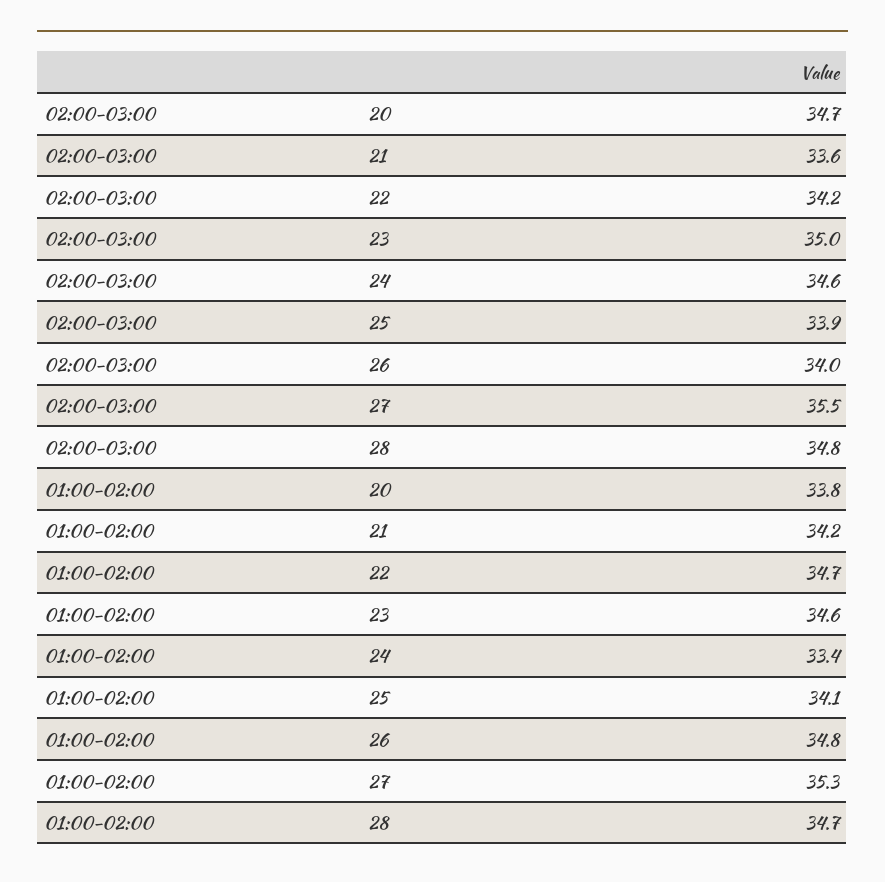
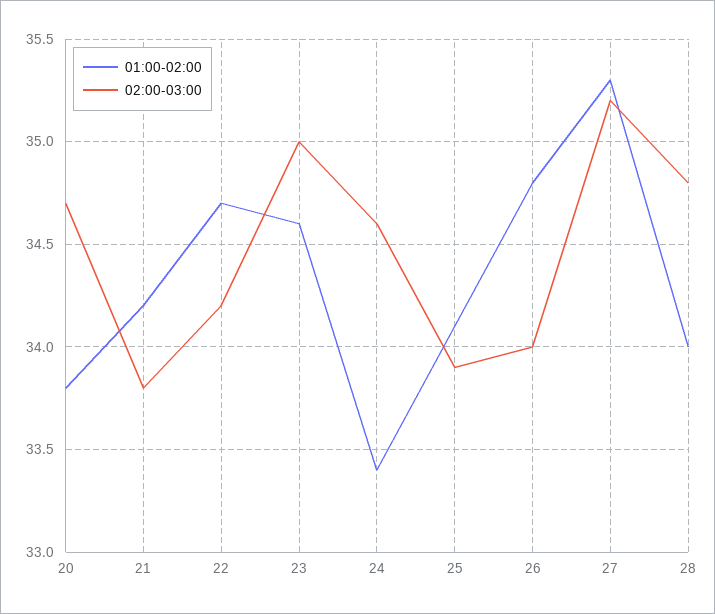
02:00-03:00, 21: 33.6 -> 33.8
02:00-03:00, 27: 35.5 -> 35.2
01:00-02:00, 28: 34.7 -> 34

